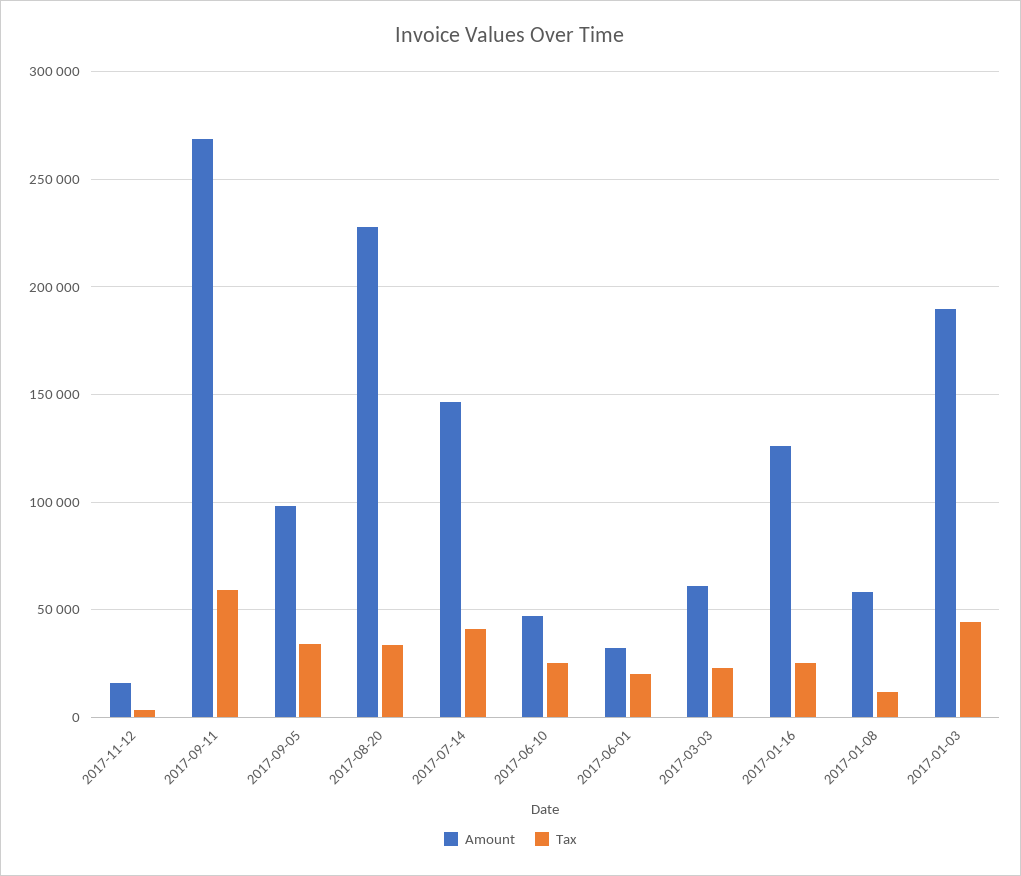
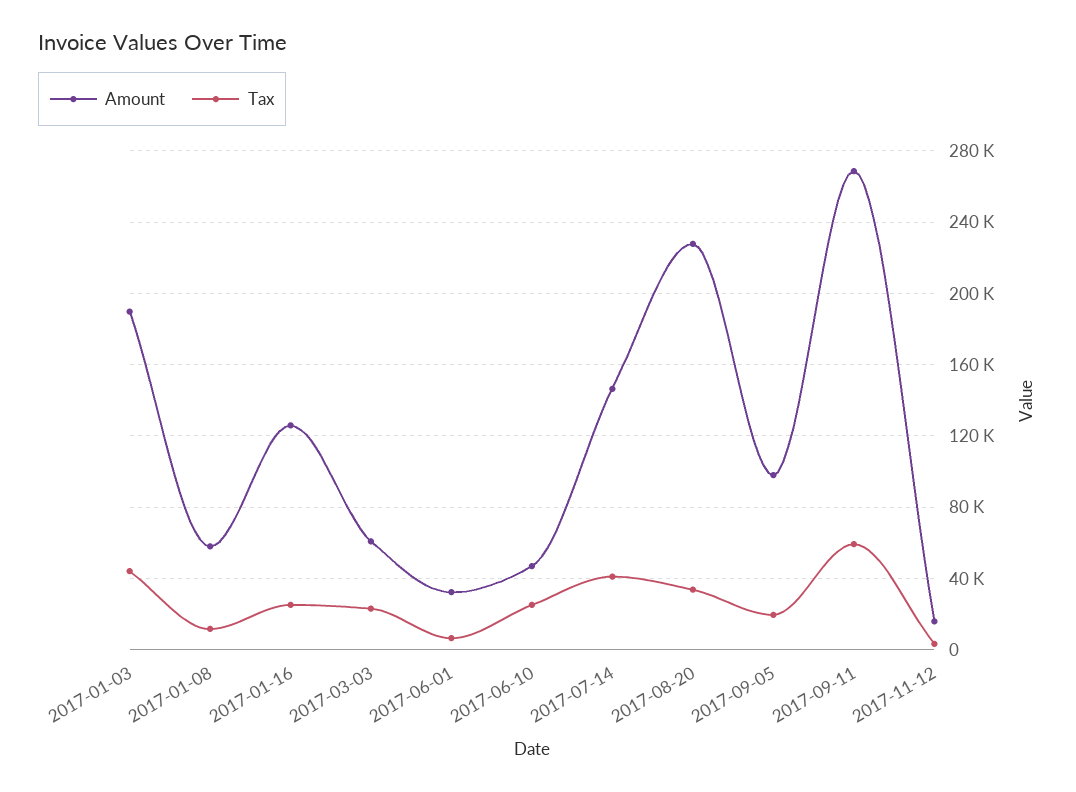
Tax, 2017-09-05: 35000 -> 20000
Tax, 2017-06-01: 20000 -> 5000

